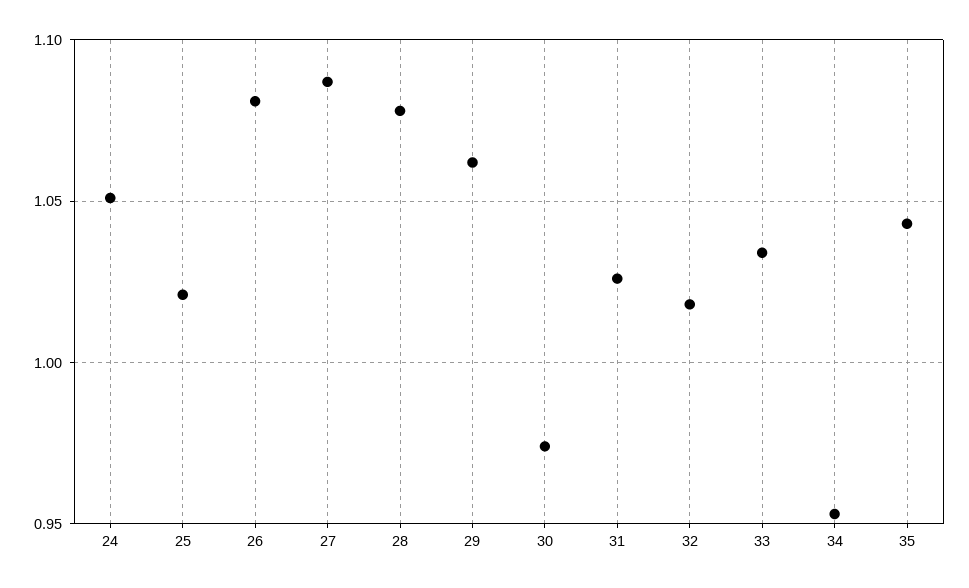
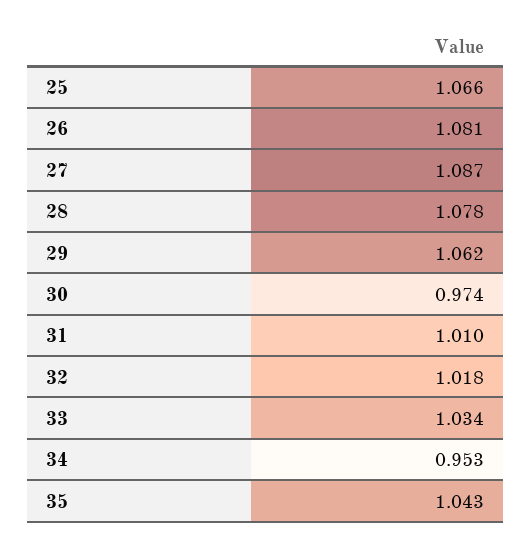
24: 1.05 -> none
25: 1.02 -> 1.066
31: 1.025 -> 1.01

